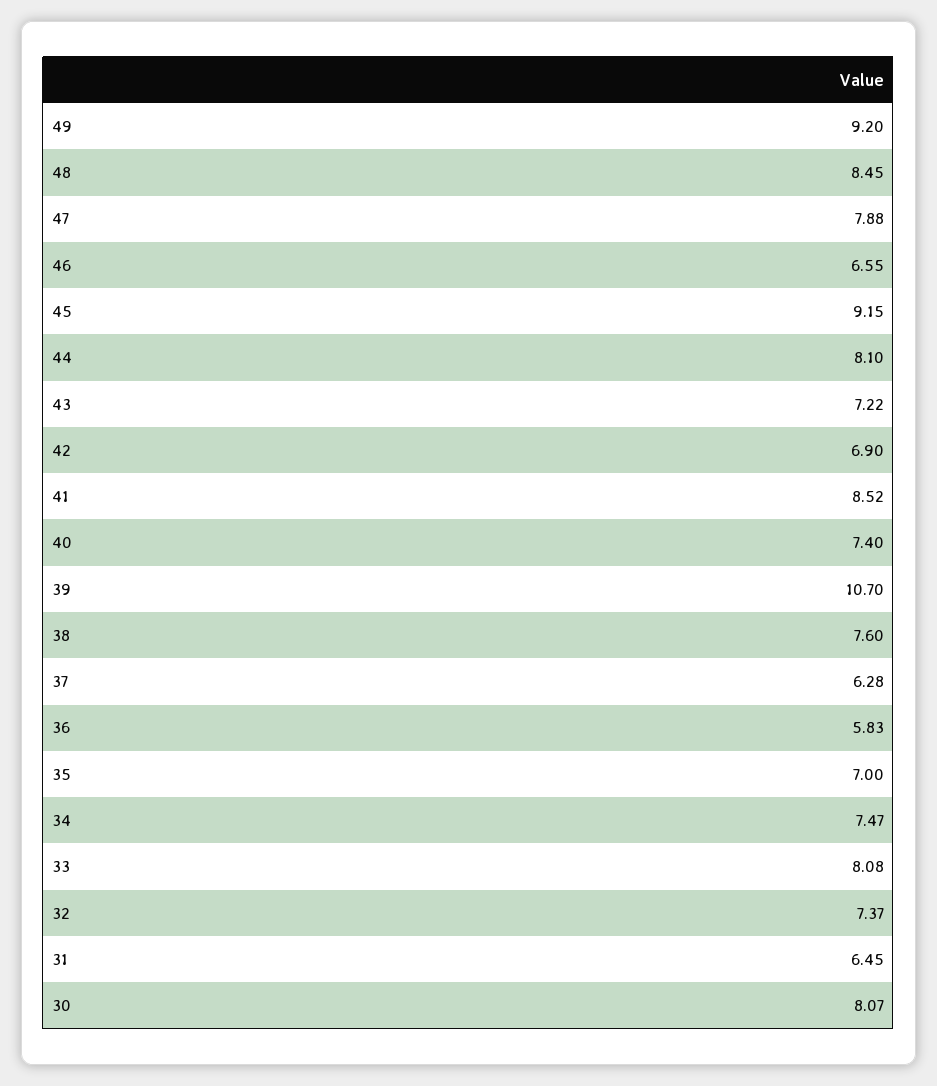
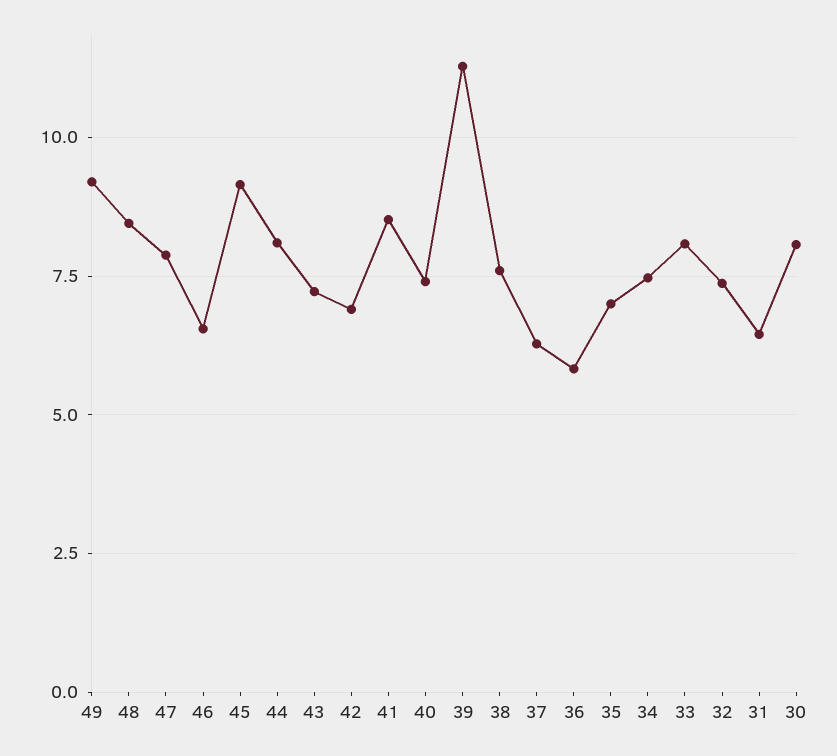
39: 10.7 -> 11.25

